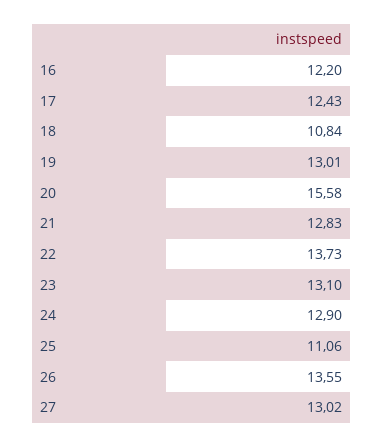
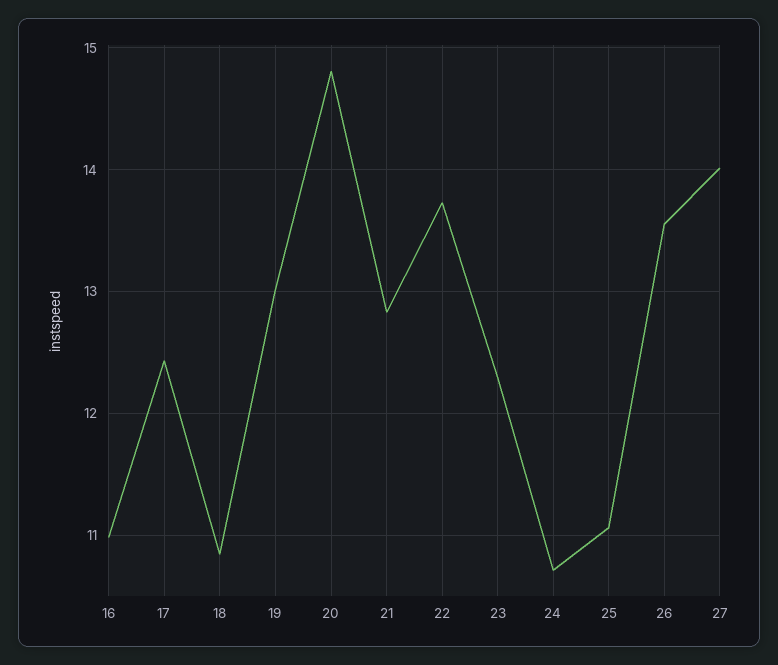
16: 12.2 -> 11
20: 15.58 -> 14.8
23: 13.1 -> 12.3
24: 12.9 -> 10.7
27: 13.02 -> 14

